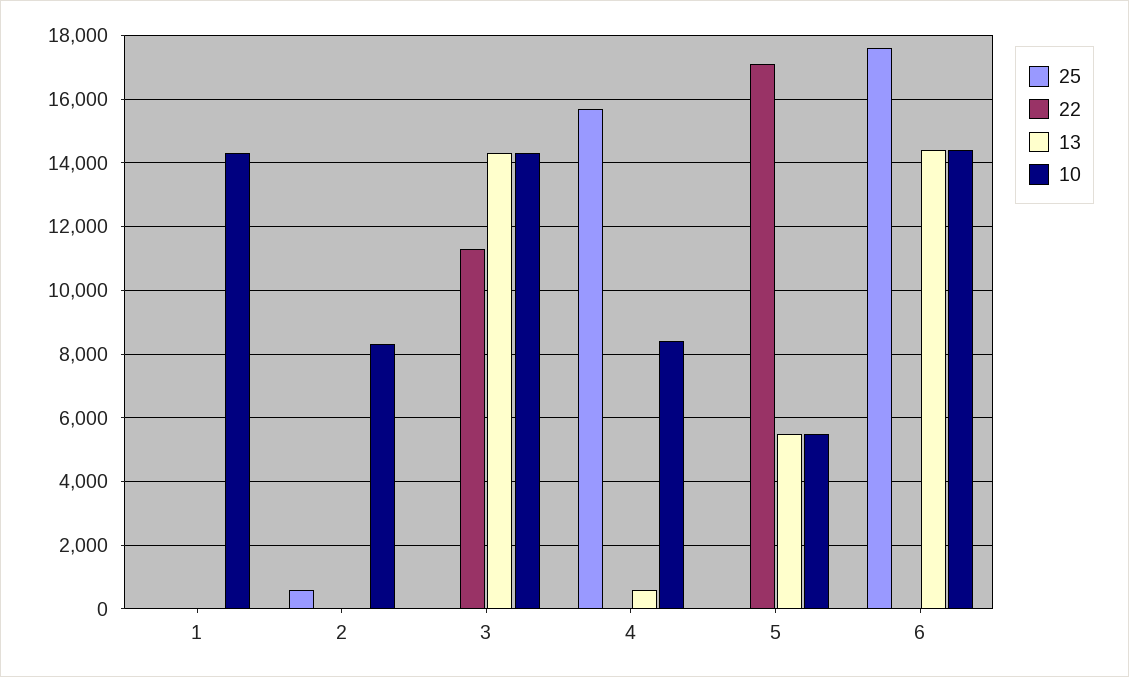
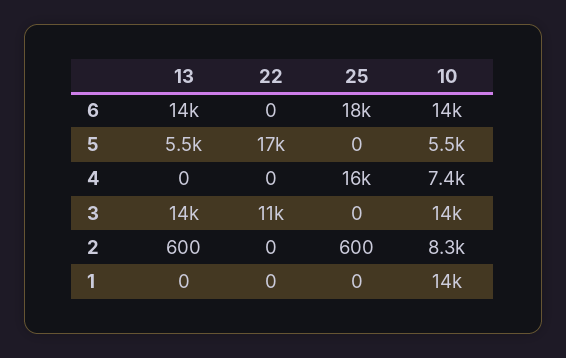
13, 2: 0 -> 600
13, 4: 600 -> 0
10, 4: 8400 -> 7400

